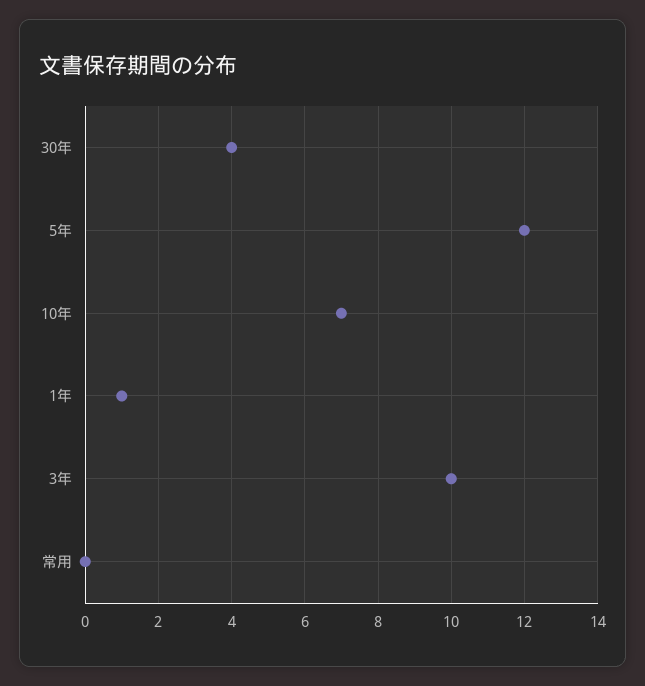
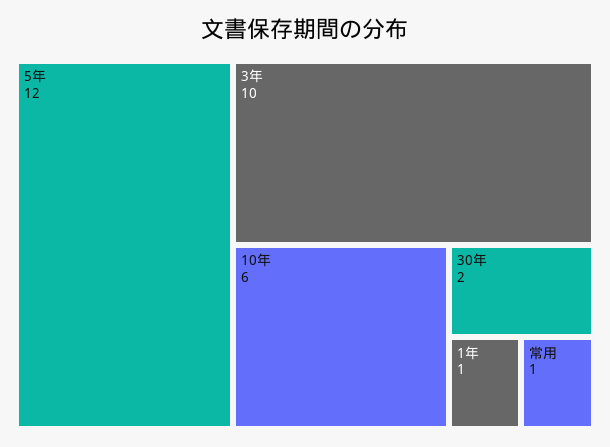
30年: 4 -> 2
10年: 7 -> 6
常用: 0 -> 1

